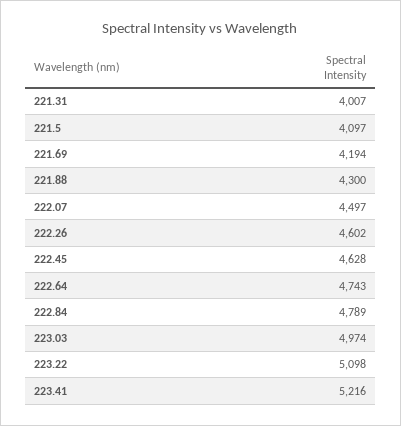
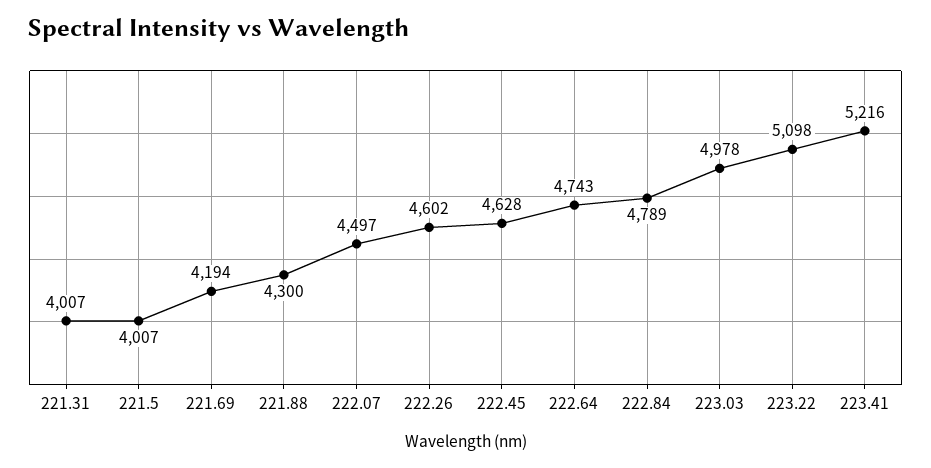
221.5: 4097 -> 4007
223.03: 4974 -> 4978

